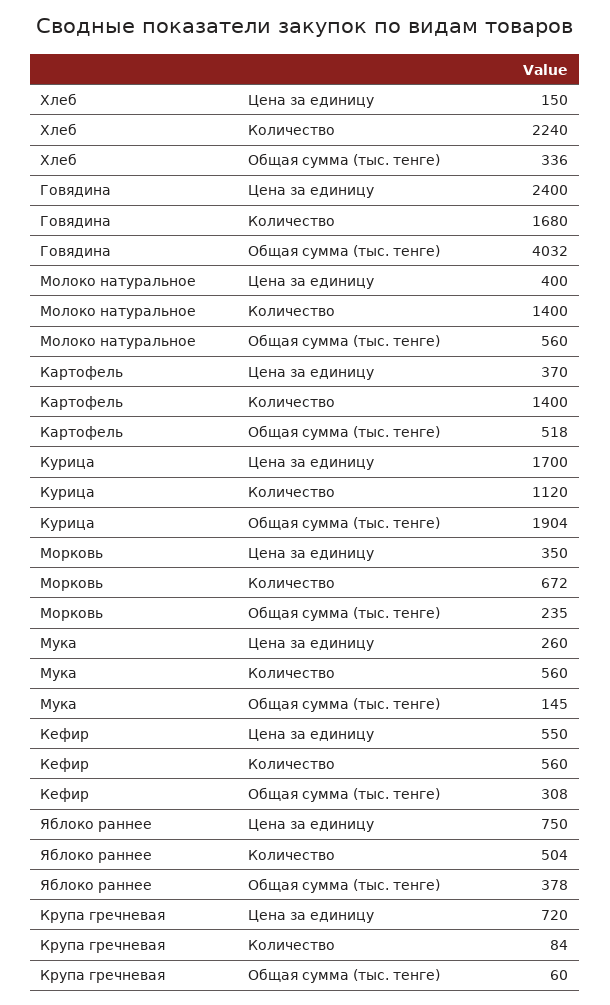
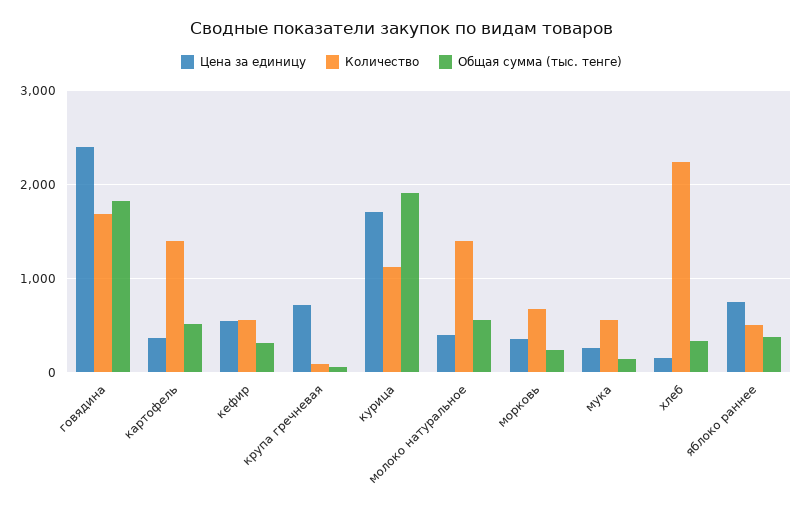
Общая сумма (тыс. тенге), Говядина: 4032 -> 1800

